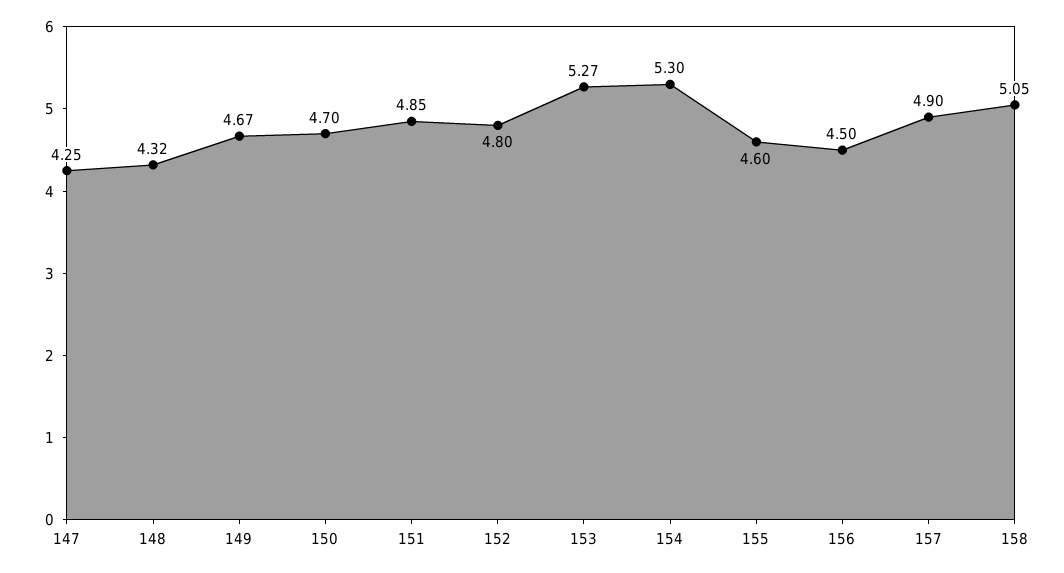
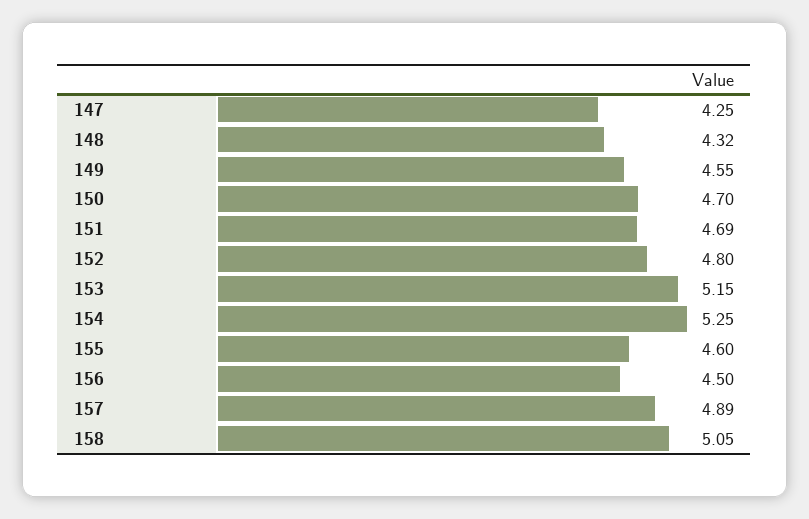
149: 4.67 -> 4.55
151: 4.85 -> 4.69
153: 5.27 -> 5.15
154: 5.3 -> 5.25
157: 4.9 -> 4.89

